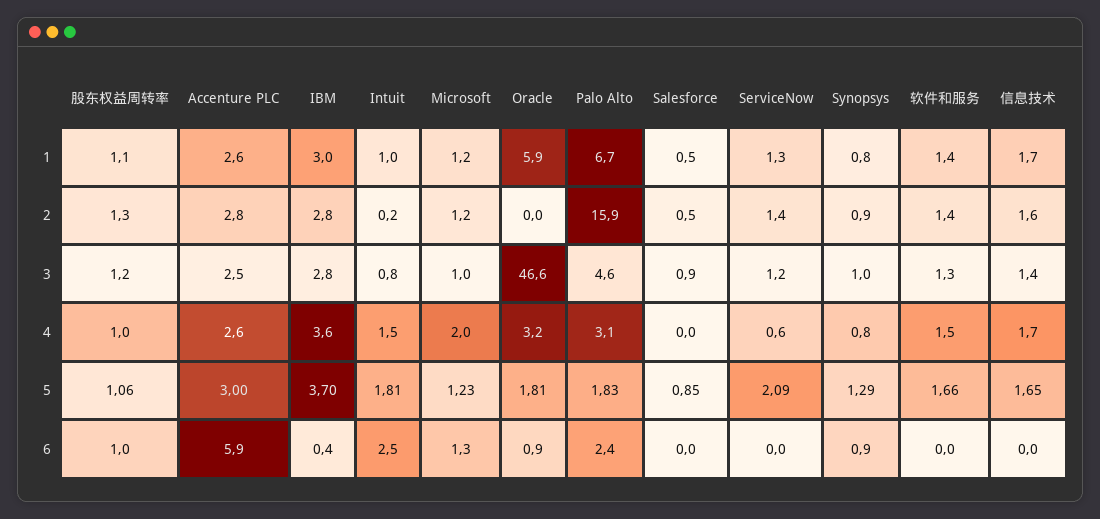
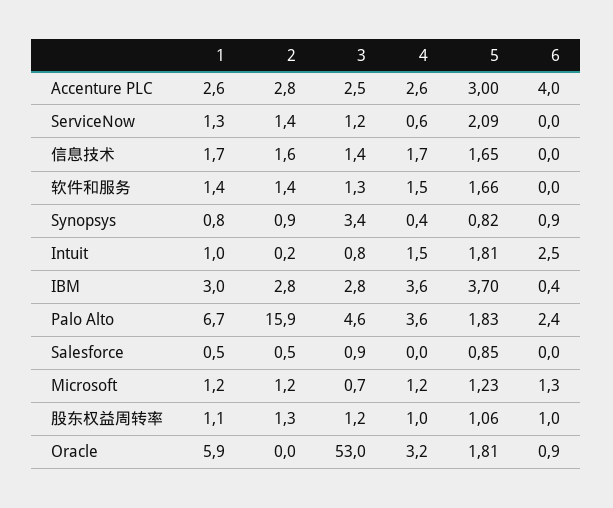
Microsoft, 3: 1 -> 0.7
Oracle, 3: 46.6 -> 53
Synopsys, 3: 1 -> 3.4
Microsoft, 4: 2 -> 1.2
Palo Alto, 4: 3.1 -> 3.6
Synopsys, 4: 0.8 -> 0.4
Synopsys, 5: 1.29 -> 0.82
Accenture PLC, 6: 5.9 -> 4

